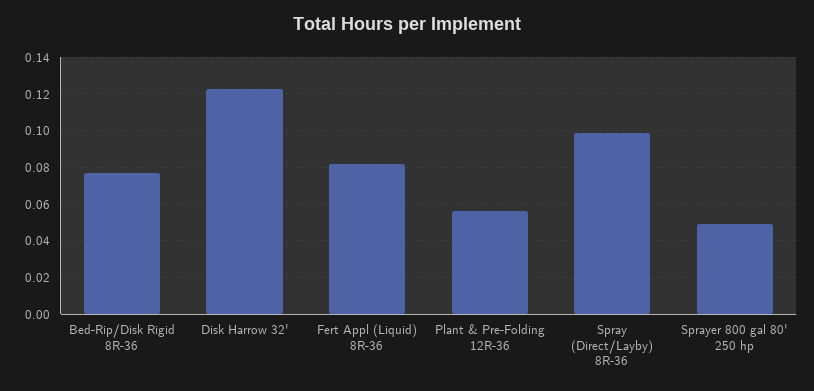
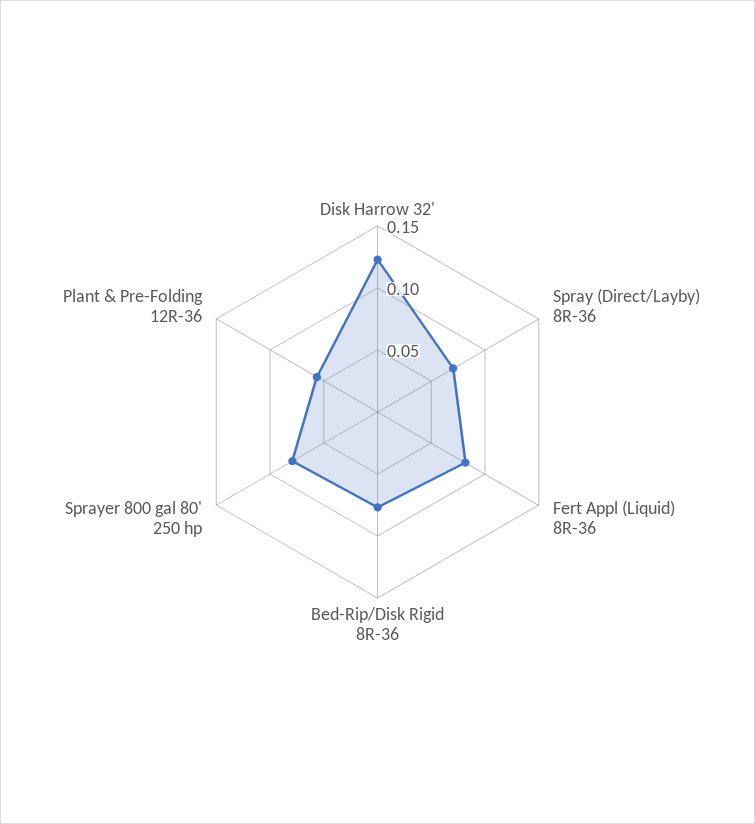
Spray (Direct/Layby) 8R-36: 0.1 -> 0.07
Sprayer 800 gal 80' 250 hp: 0.05 -> 0.08

